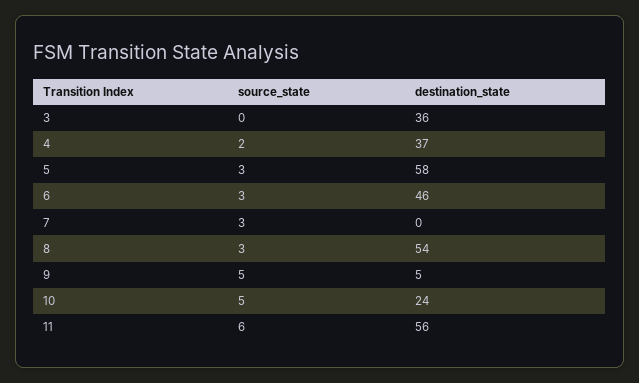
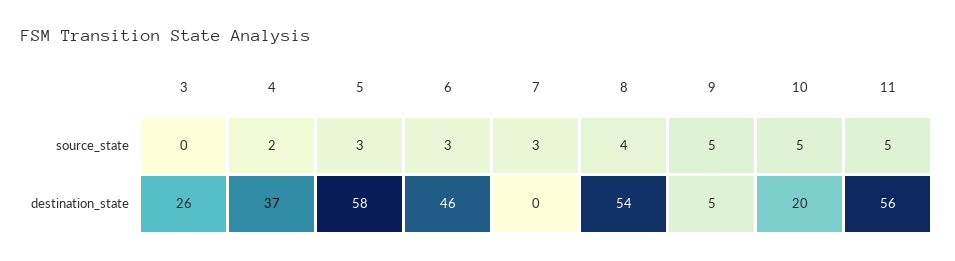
destination_state, 3: 36 -> 26
source_state, 8: 3 -> 4
destination_state, 10: 24 -> 20
source_state, 11: 6 -> 5

